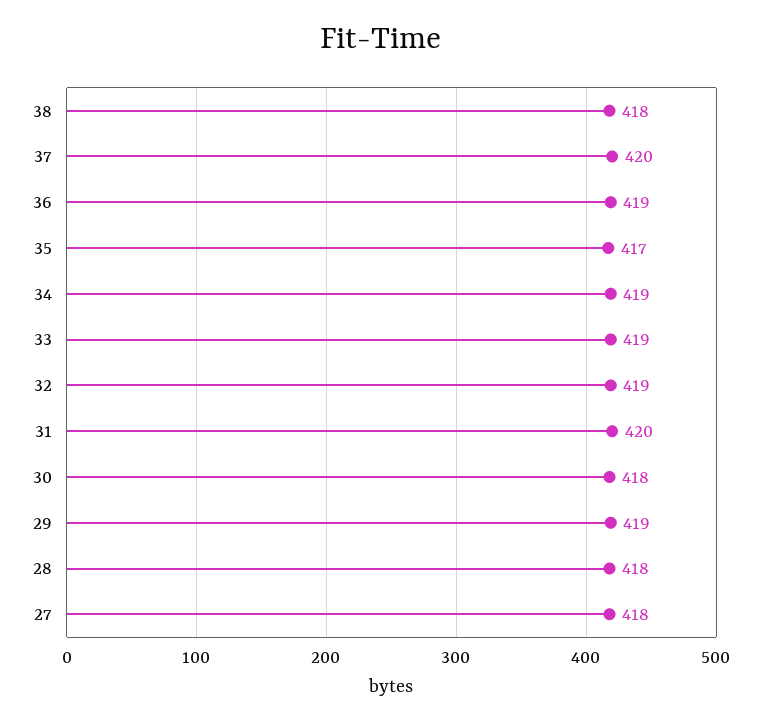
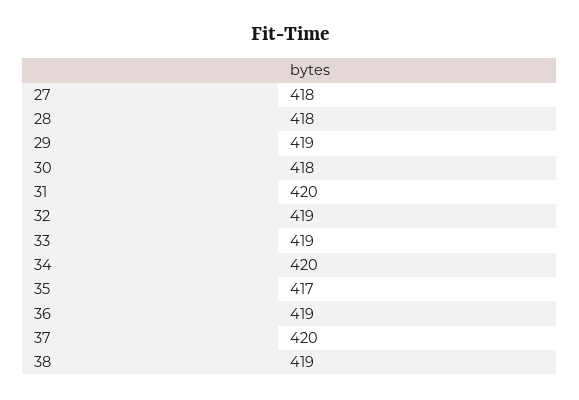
38: 418 -> 419
34: 419 -> 420

